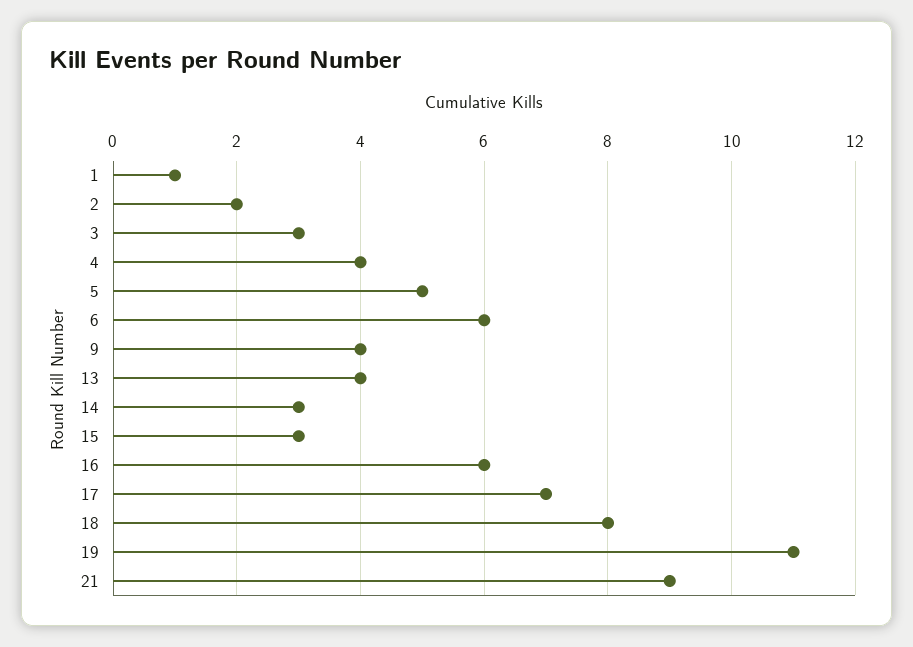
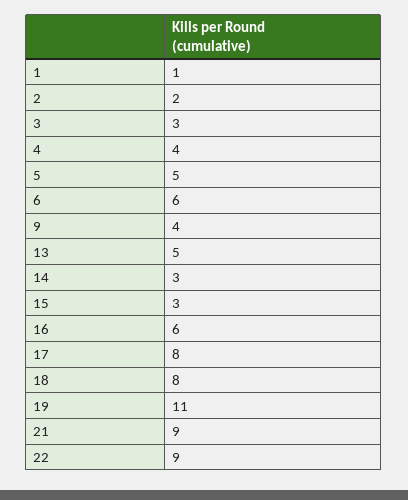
13: 4 -> 5
17: 7 -> 8
22: none -> 9

